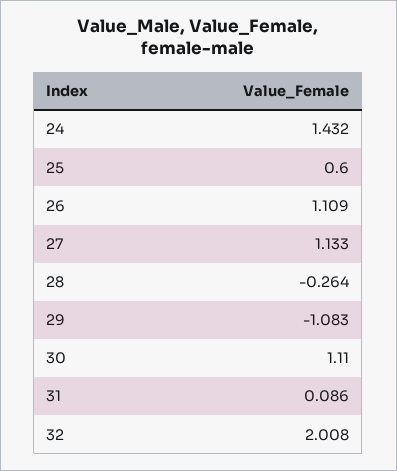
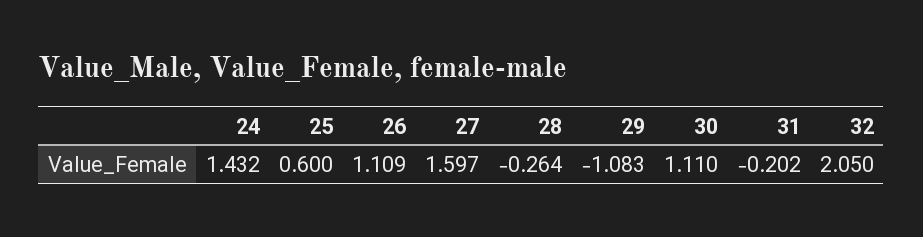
27: 1.133 -> 1.597
31: 0.086 -> -0.202
32: 2.008 -> 2.05

